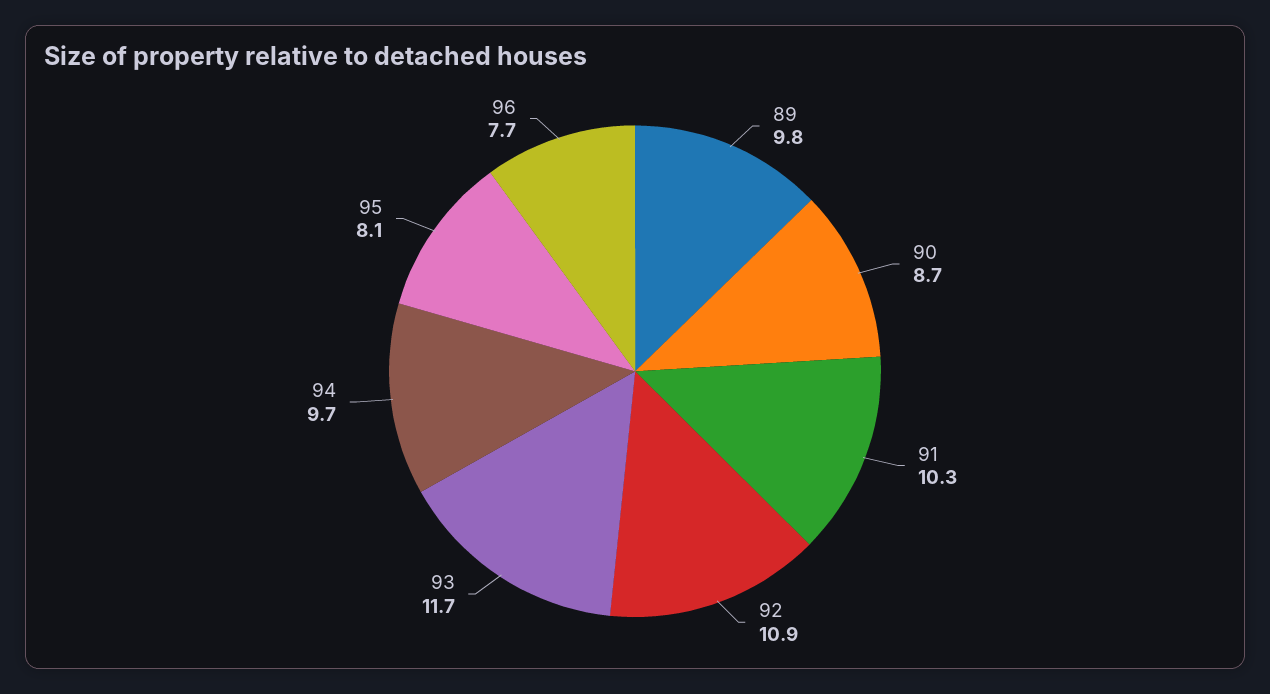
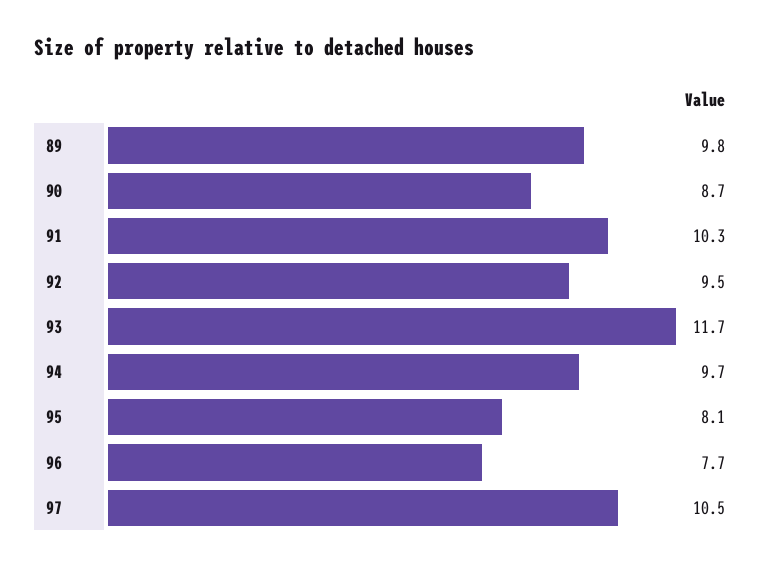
92: 10.9 -> 9.5
97: none -> 10.5

